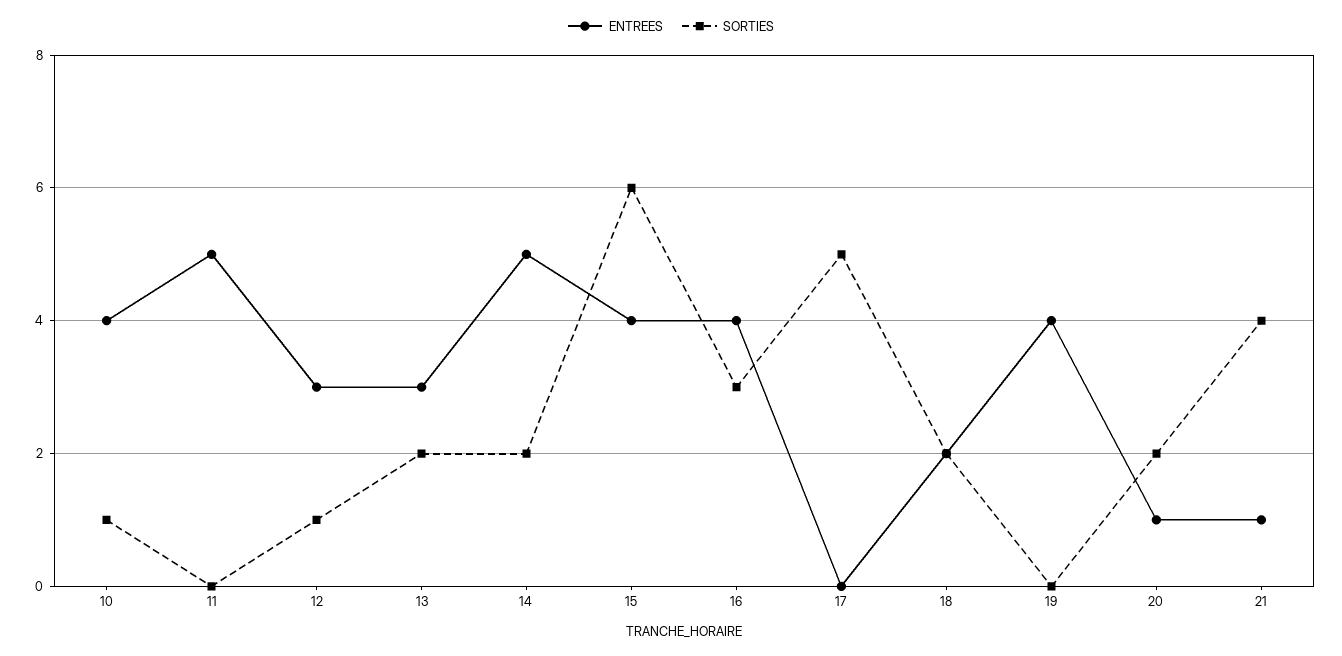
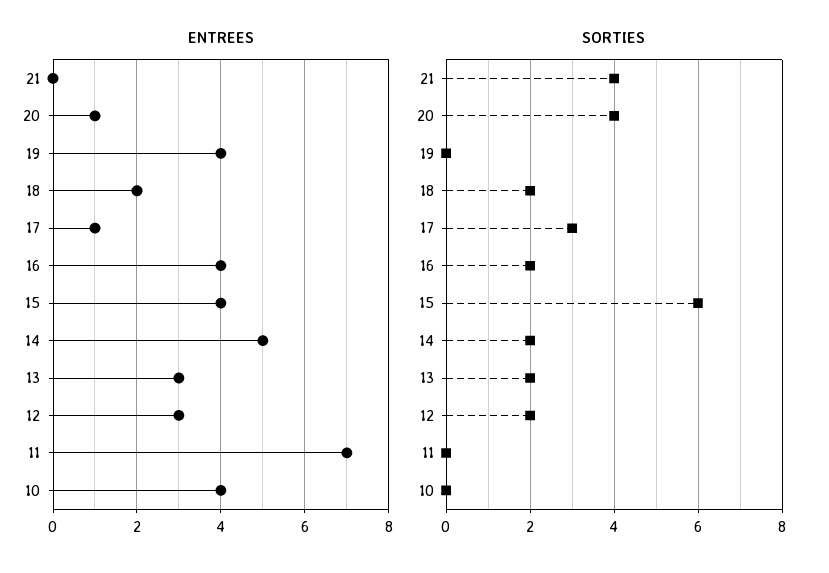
SORTIES, 10: 1 -> 0
ENTREES, 11: 5 -> 7
SORTIES, 12: 1 -> 2
SORTIES, 16: 3 -> 2
ENTREES, 17: 0 -> 1
SORTIES, 17: 5 -> 3
SORTIES, 20: 2 -> 4
ENTREES, 21: 1 -> 0

